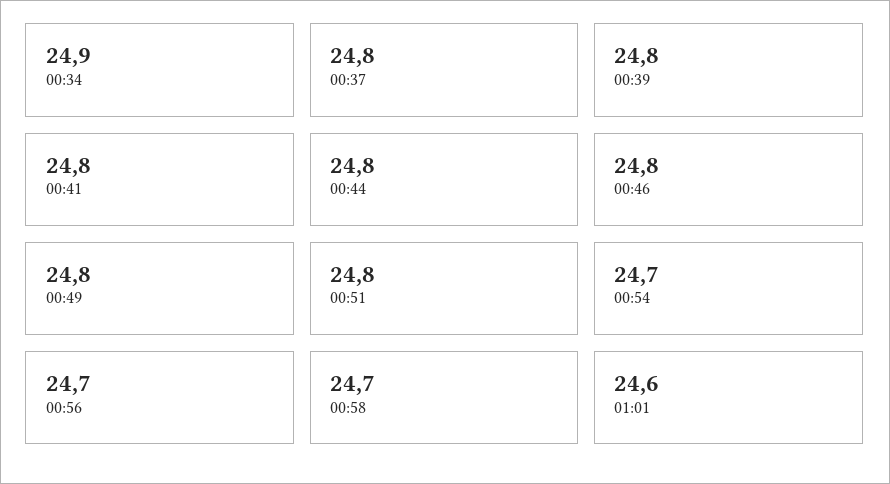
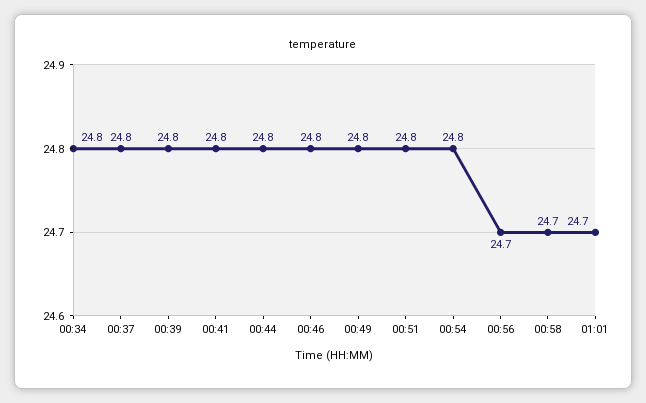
00:34: 24.9 -> 24.8
00:54: 24.7 -> 24.8
01:01: 24.6 -> 24.7

